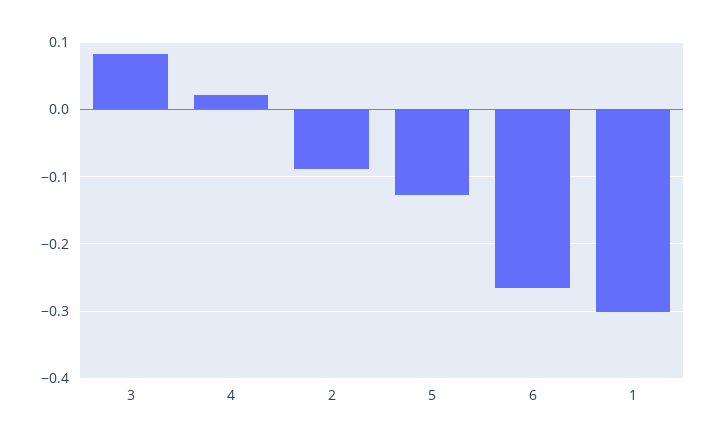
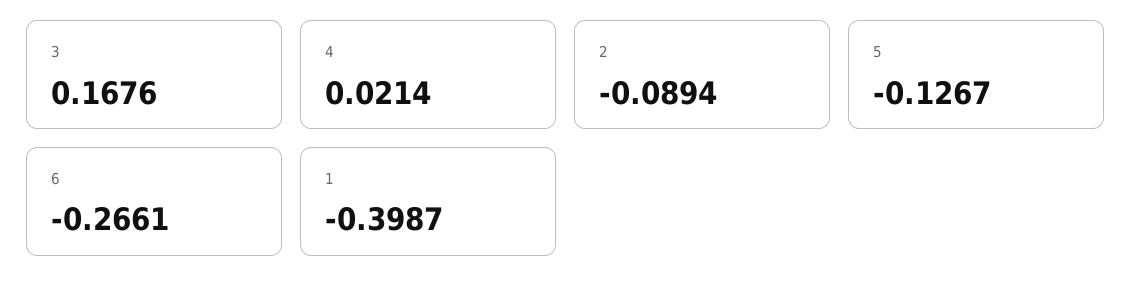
3: 0.08 -> 0.1676
1: -0.3 -> -0.3987

